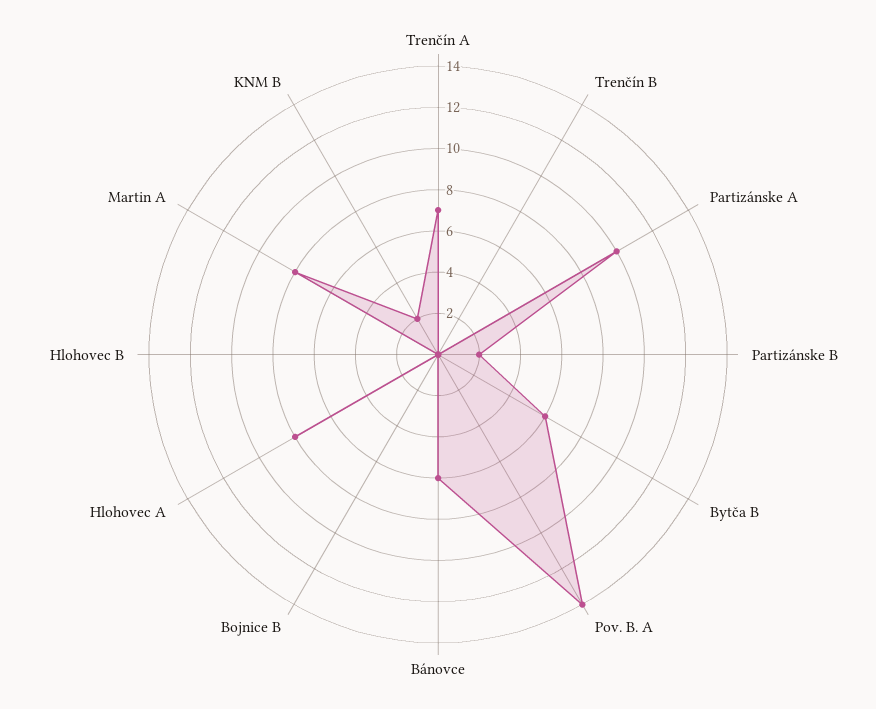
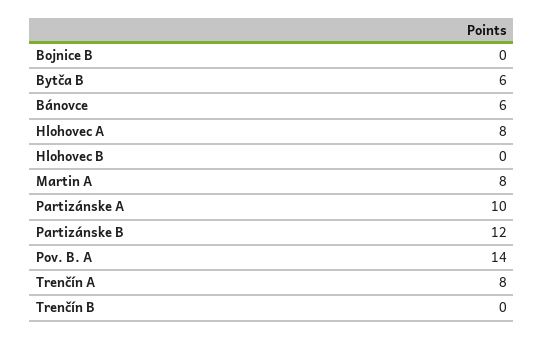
Trenčín A: 7 -> 8
Partizánske B: 2 -> 12
KNM B: 2 -> none

